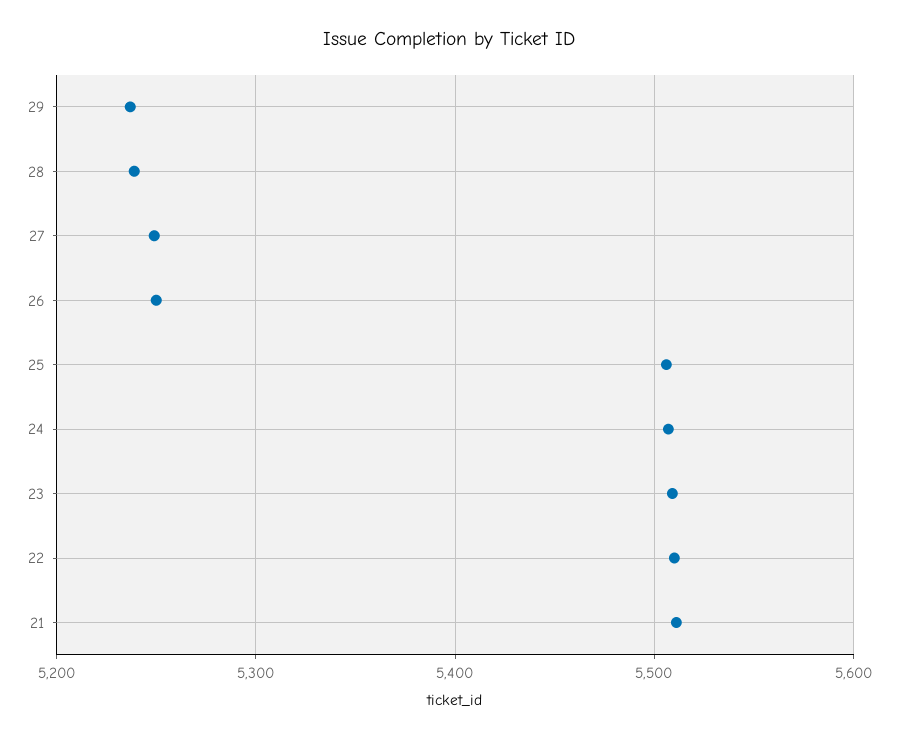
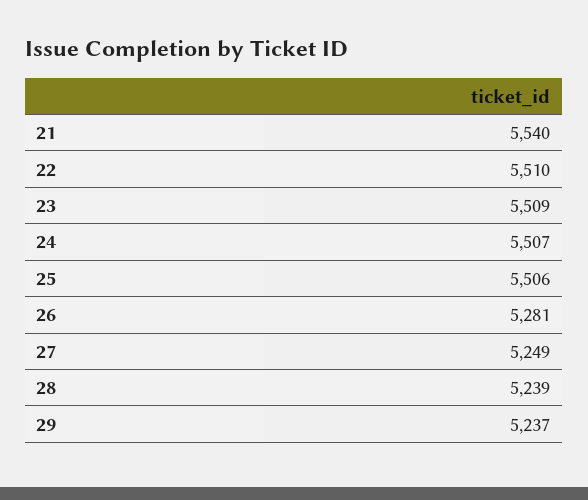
26: 5250 -> 5281
21: 5510 -> 5540

